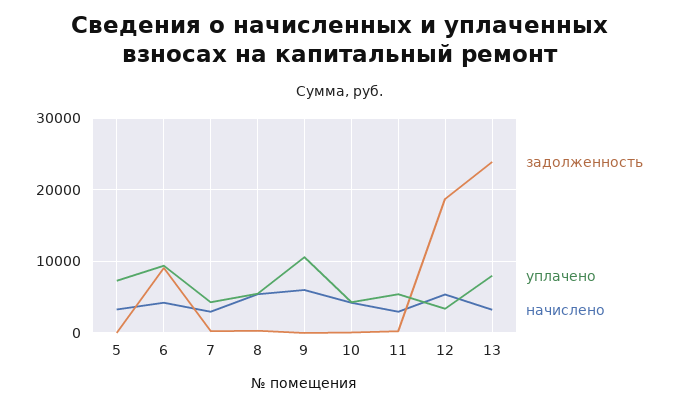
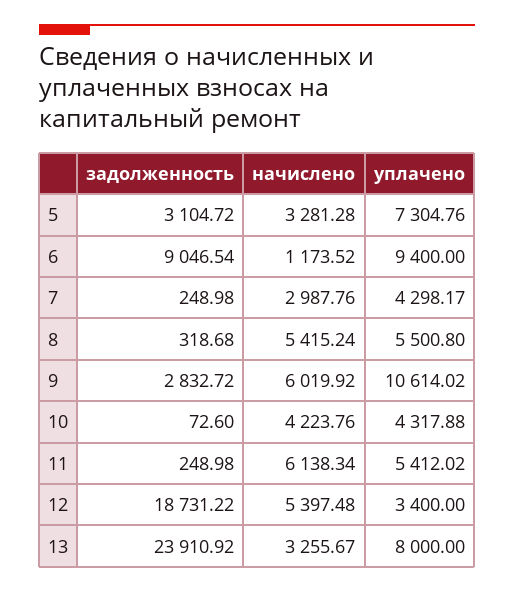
задолженность, 5: 0 -> 3104.72
начислено, 6: 4000 -> 1173.52
задолженность, 9: 0 -> 2832.72
начислено, 11: 3000 -> 6138.34

